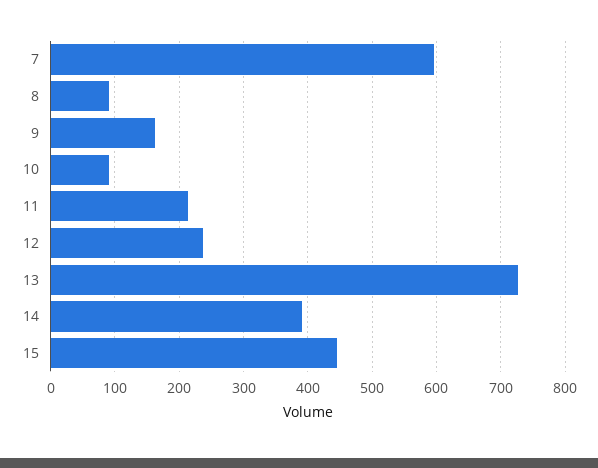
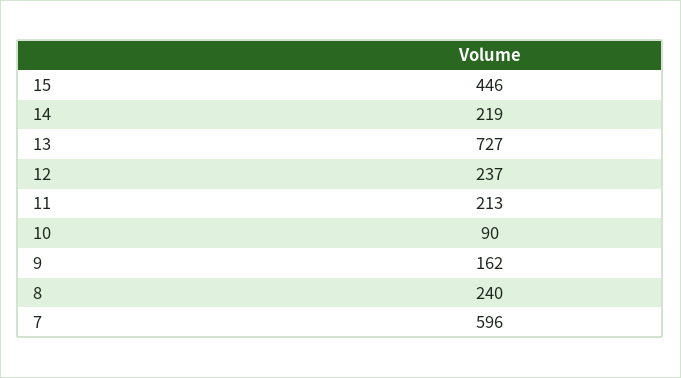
8: 90 -> 240
14: 390 -> 219

